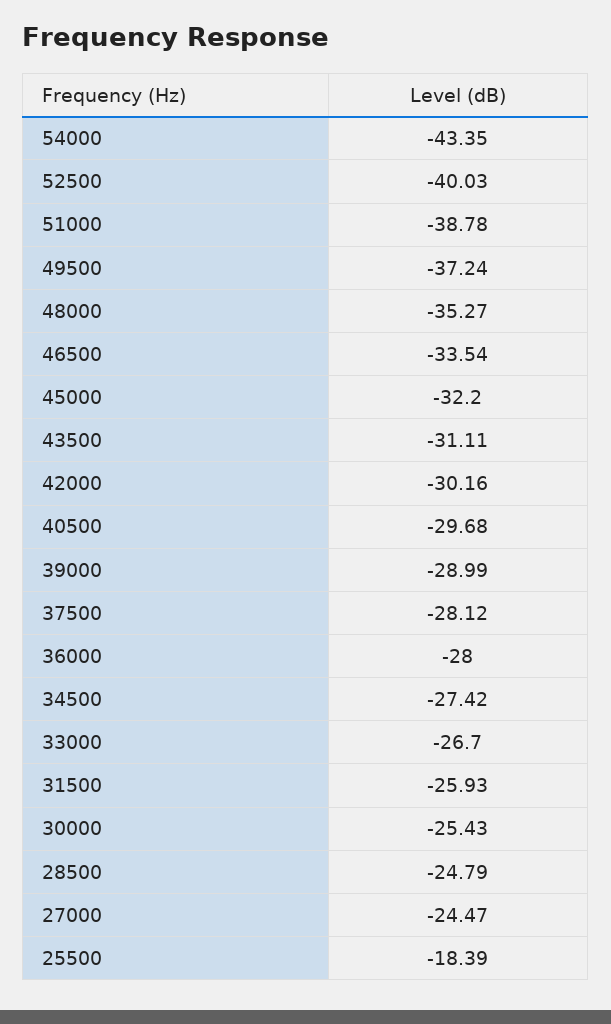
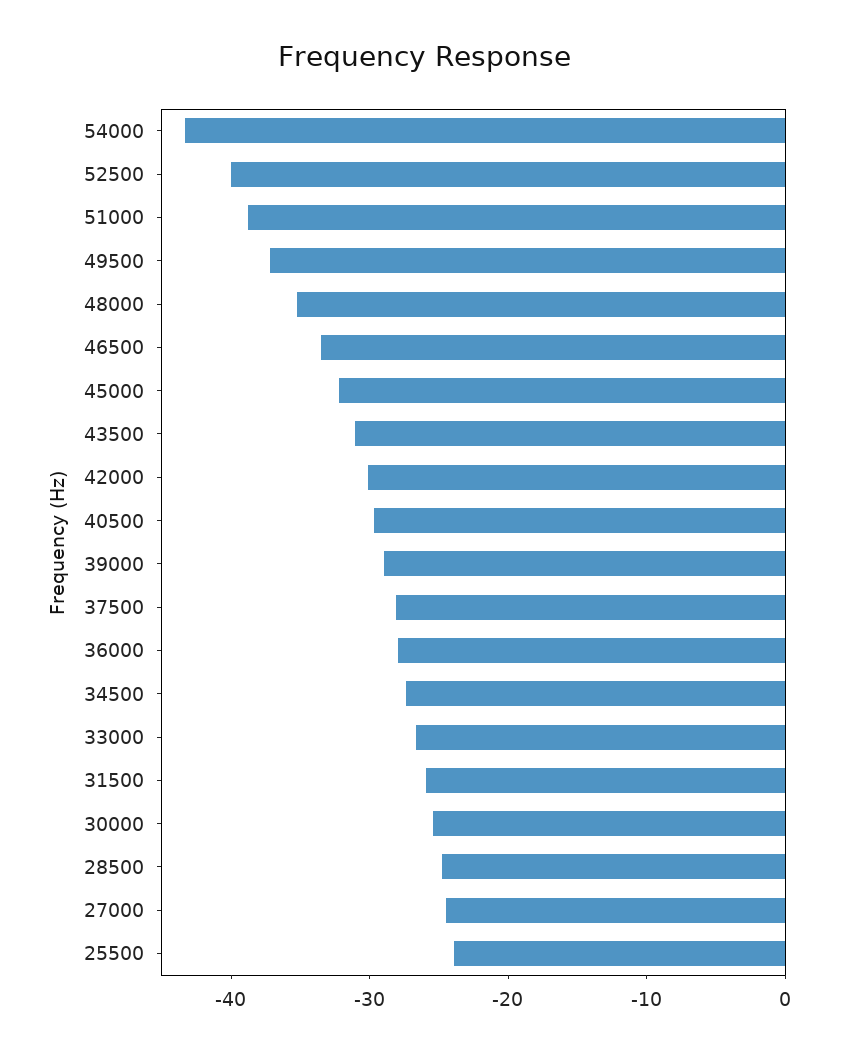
25500: -18.39 -> -24

